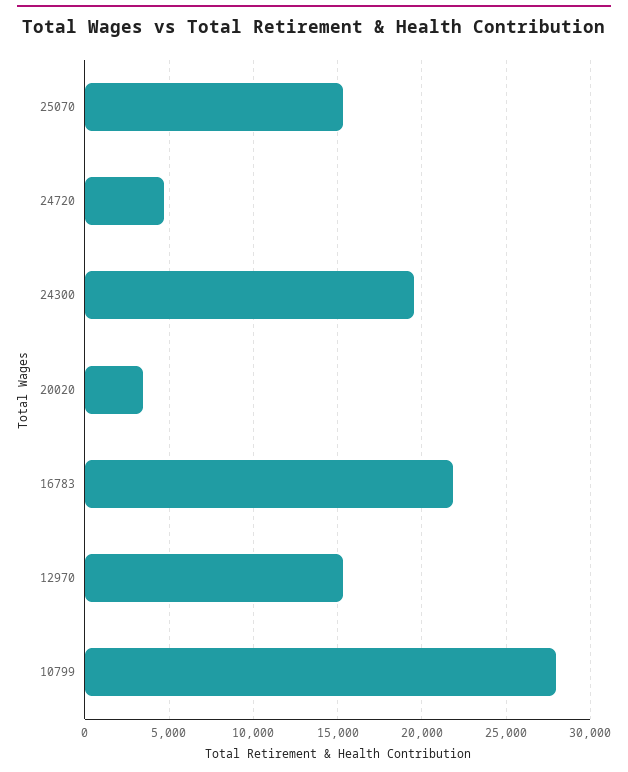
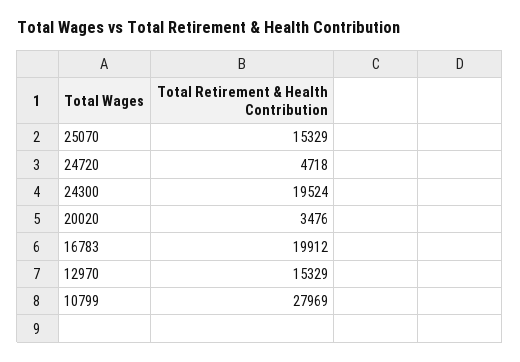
16783: 22000 -> 19912

